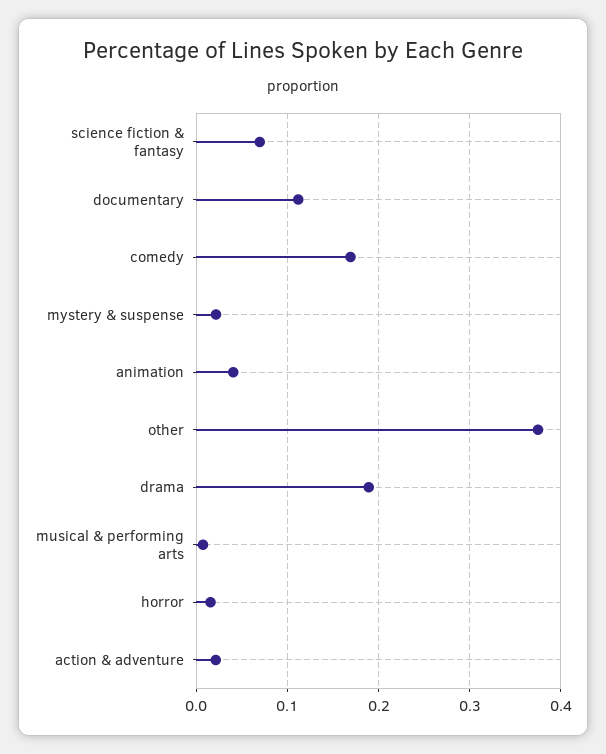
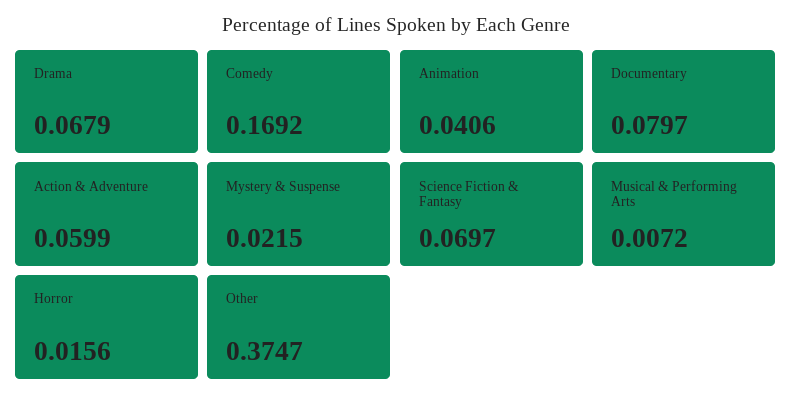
documentary: 0.11 -> 0.0797
drama: 0.19 -> 0.0679
action & adventure: 0.02 -> 0.0599

